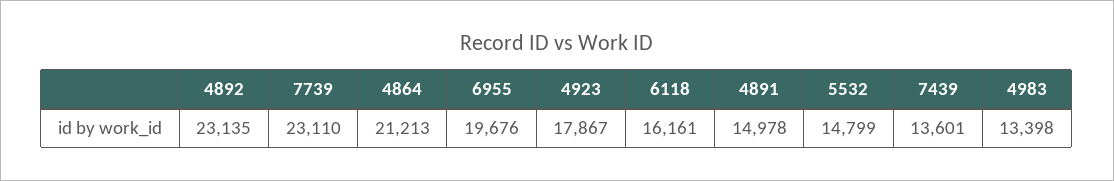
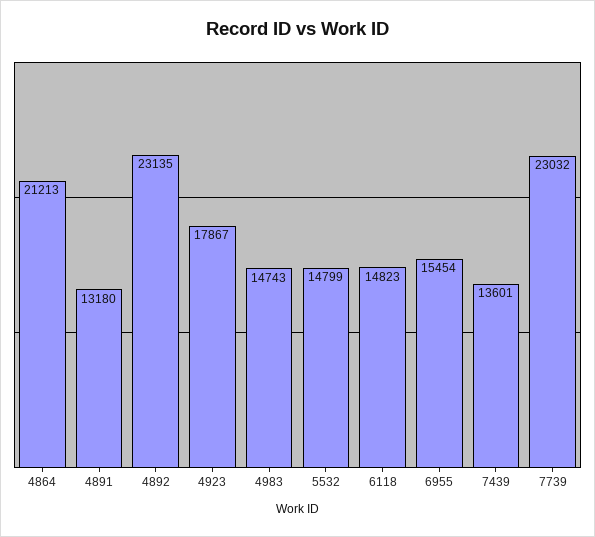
7739: 23110 -> 23032
6955: 19676 -> 15454
6118: 16161 -> 14823
4891: 14978 -> 13180
4983: 13398 -> 14743

